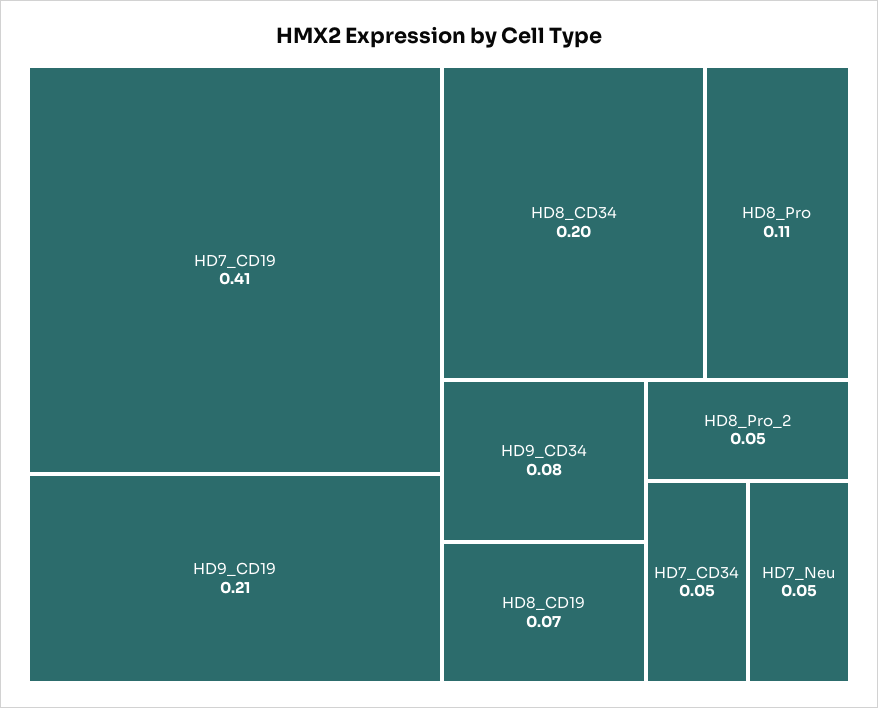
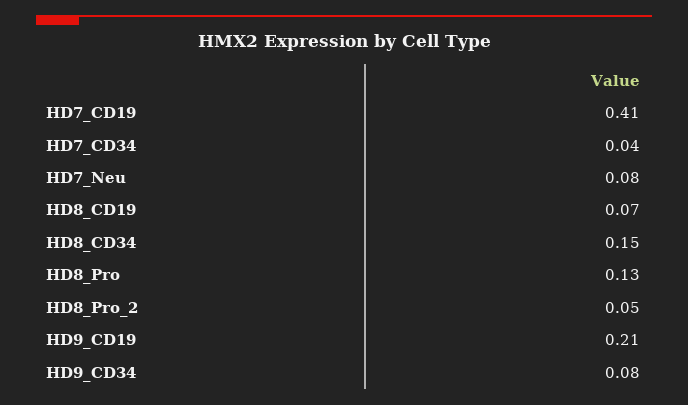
HD8_CD34: 0.2 -> 0.15
HD8_Pro: 0.11 -> 0.13
HD7_CD34: 0.05 -> 0.04
HD7_Neu: 0.05 -> 0.08

